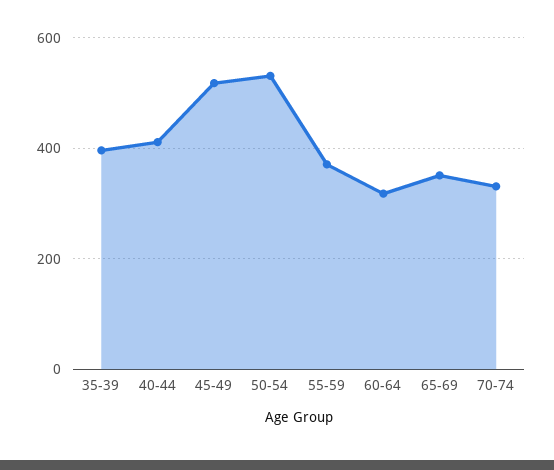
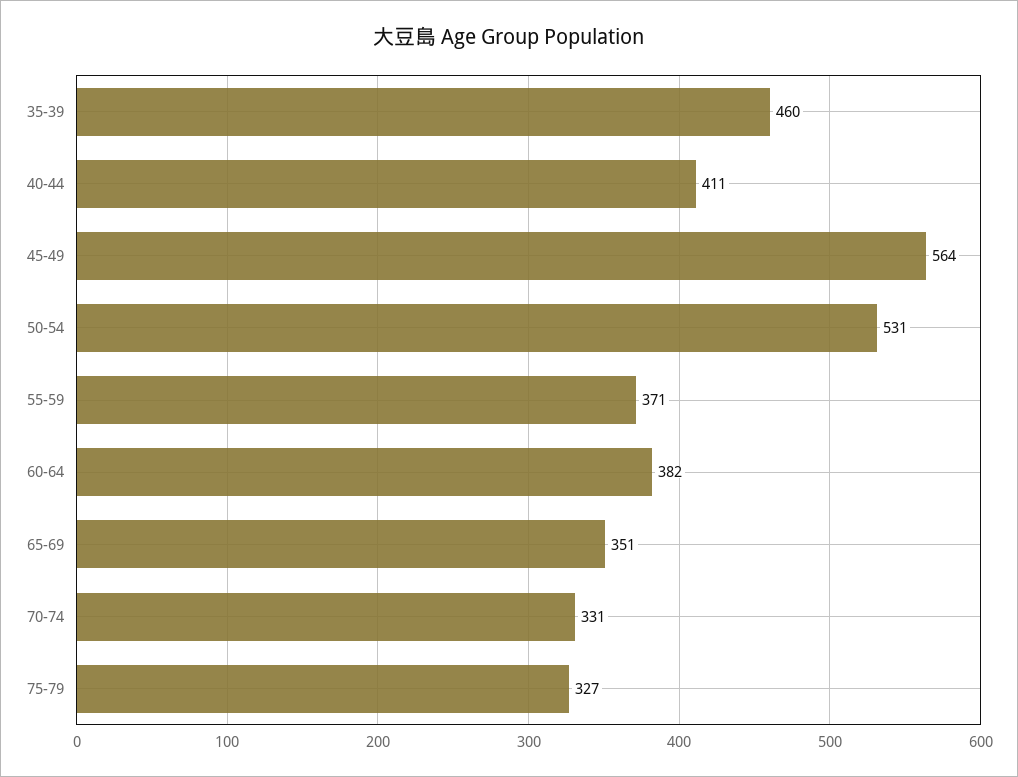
35-39: 400 -> 460
45-49: 520 -> 564
60-64: 320 -> 382
75-79: none -> 327

